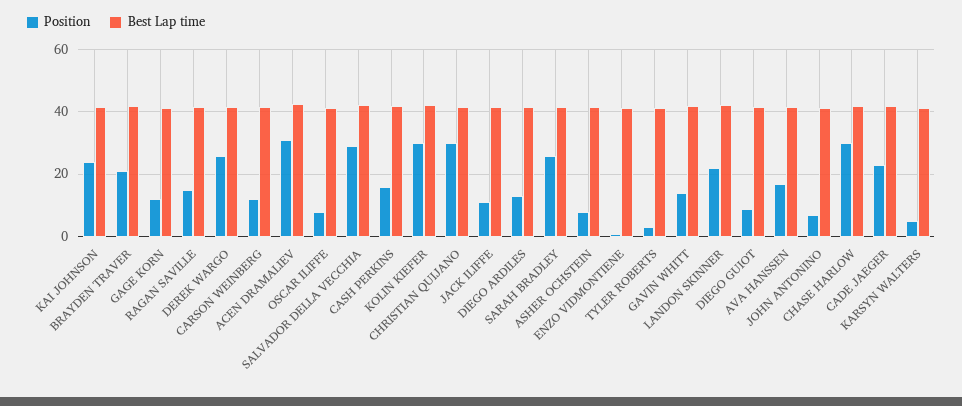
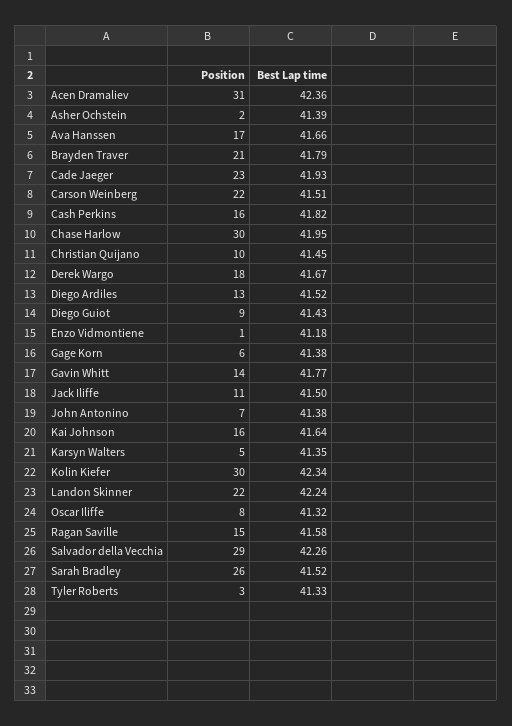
Position, KAI JOHNSON: 24 -> 16
Position, GAGE KORN: 12 -> 6
Position, DEREK WARGO: 26 -> 18
Position, CARSON WEINBERG: 12 -> 22
Position, CHRISTIAN QUIJANO: 30 -> 10
Position, ASHER OCHSTEIN: 8 -> 2

